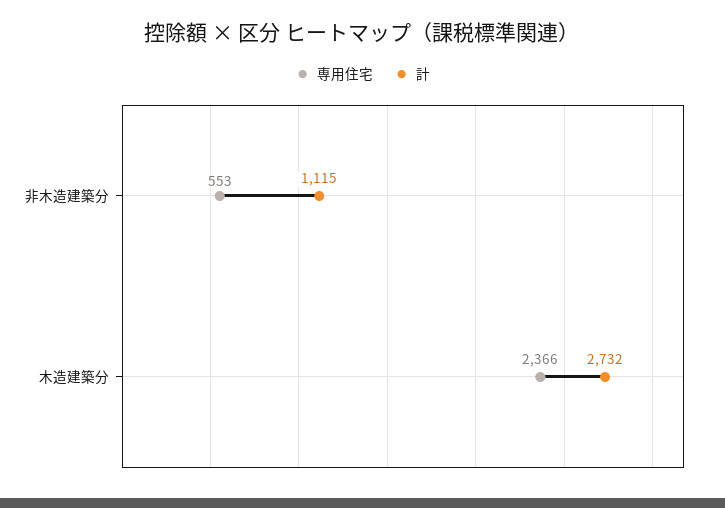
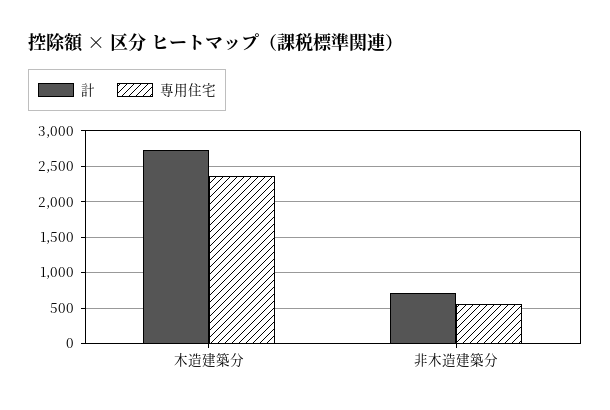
計, 非木造建築分: 1115 -> 700

